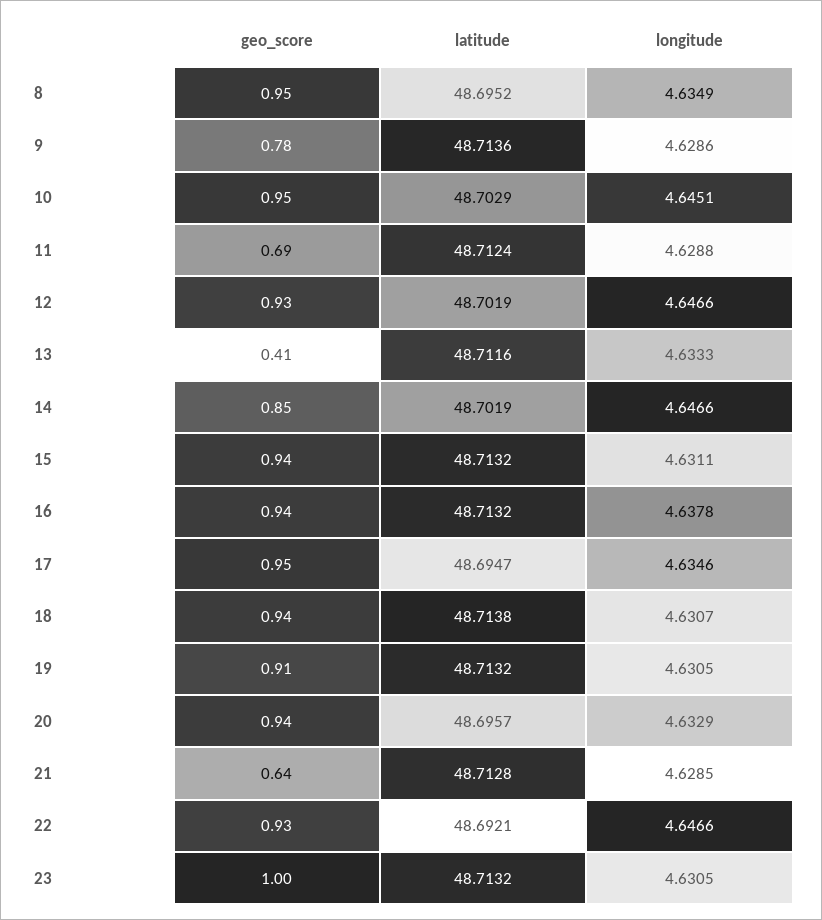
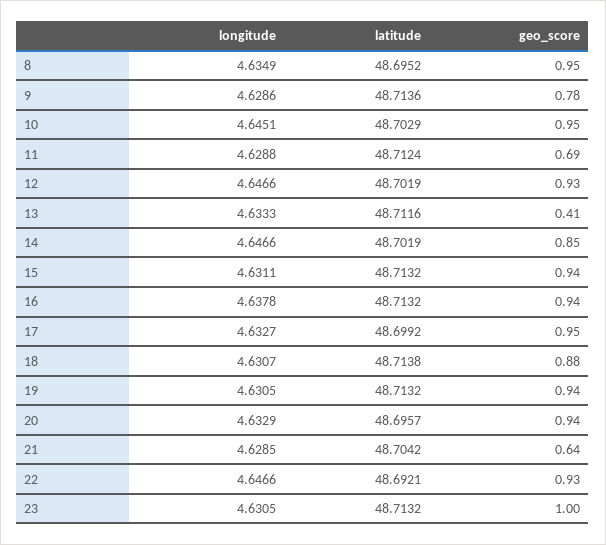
latitude, 17: 48.6947 -> 48.6992
longitude, 17: 4.6346 -> 4.6327
geo_score, 18: 0.94 -> 0.88
geo_score, 19: 0.91 -> 0.94
latitude, 21: 48.7128 -> 48.7042

